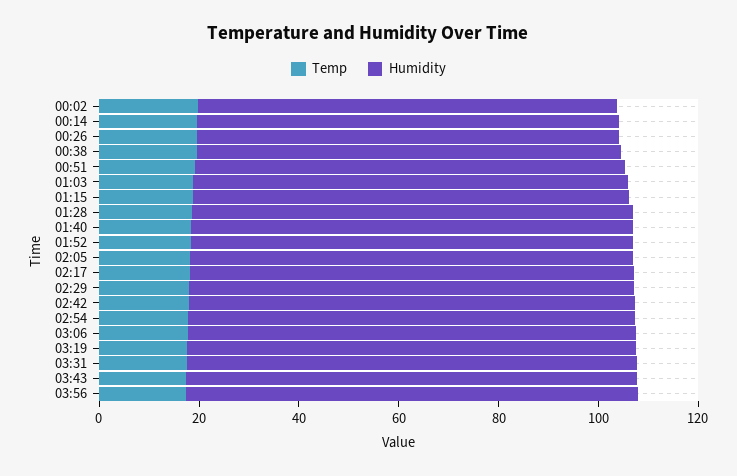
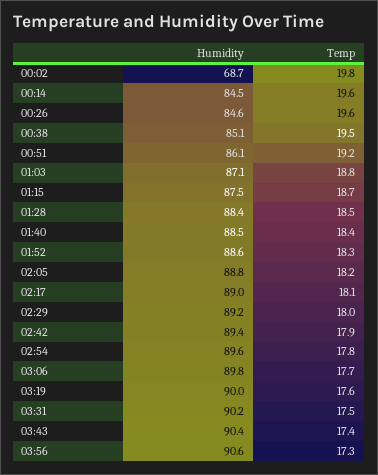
Humidity, 00:02: 85 -> 68.7

